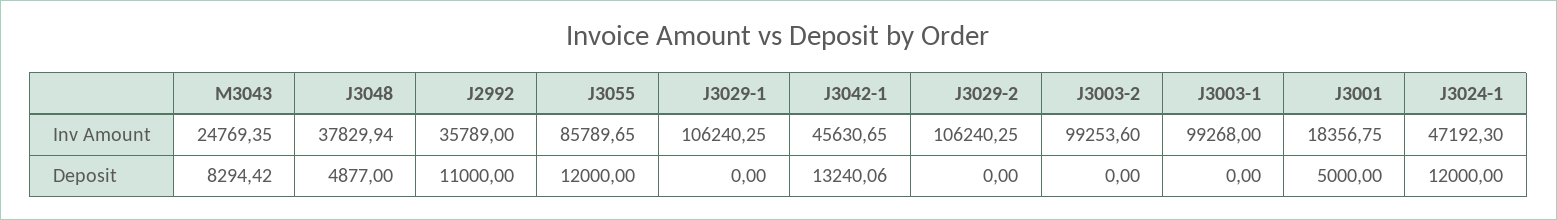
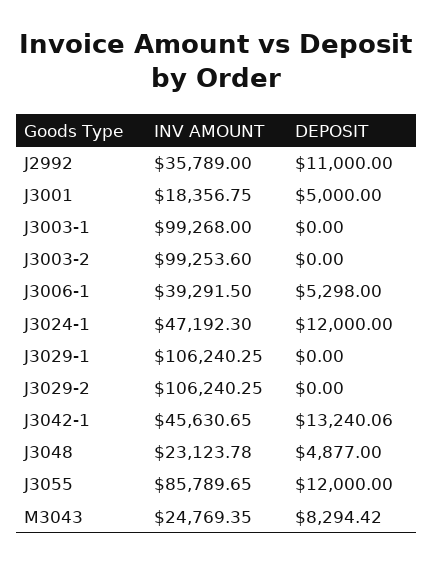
J3048, Inv Amount: 37829.94 -> 23123.78
J3006-1, Inv Amount: none -> 39291.5
J3006-1, Deposit: none -> 5298

